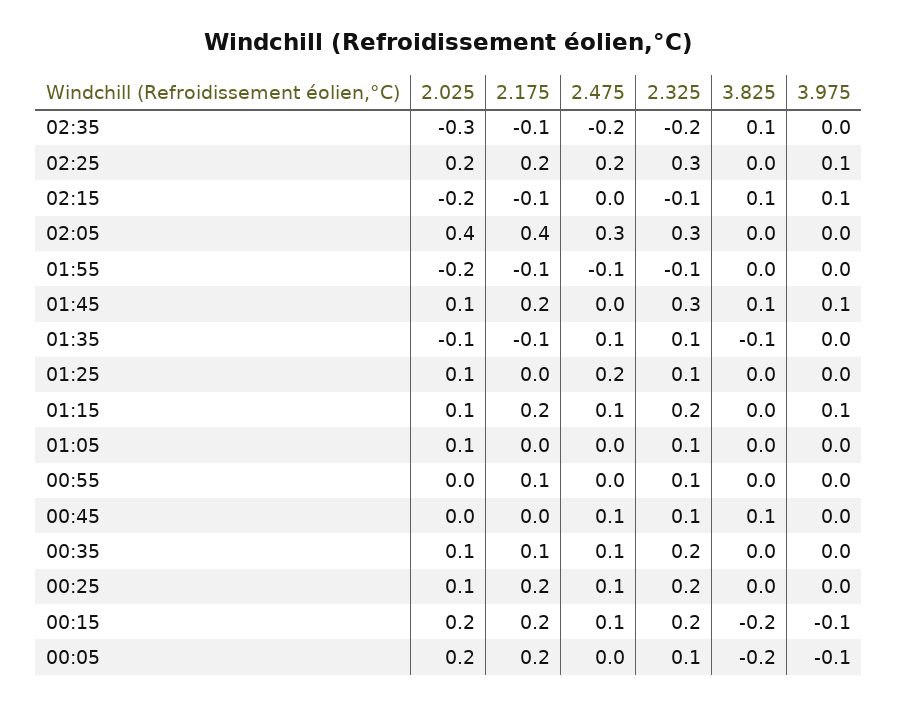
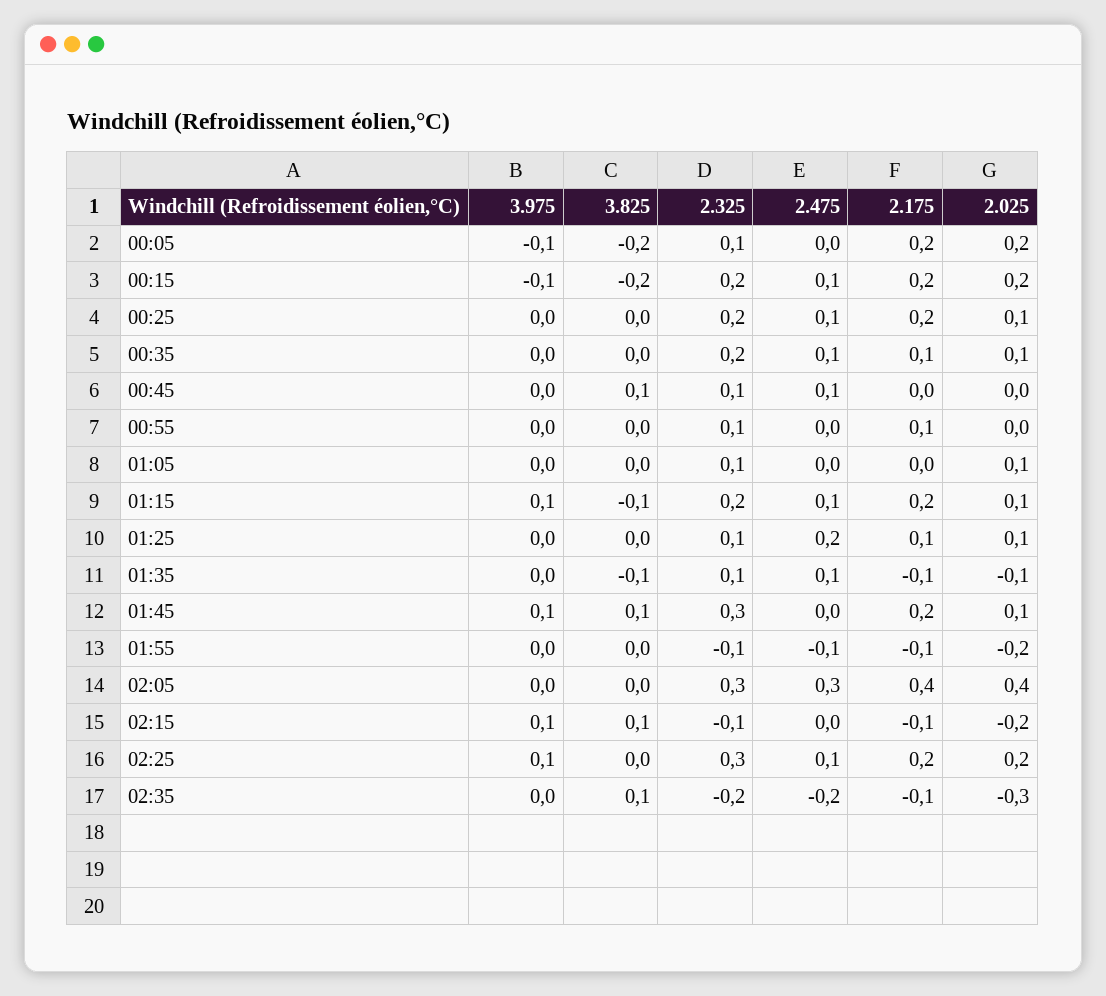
2.475, 02:25: 0.2 -> 0.1
2.175, 01:25: 0 -> 0.1
3.825, 01:15: 0 -> -0.1

